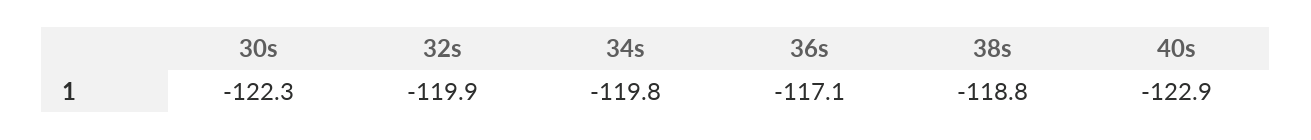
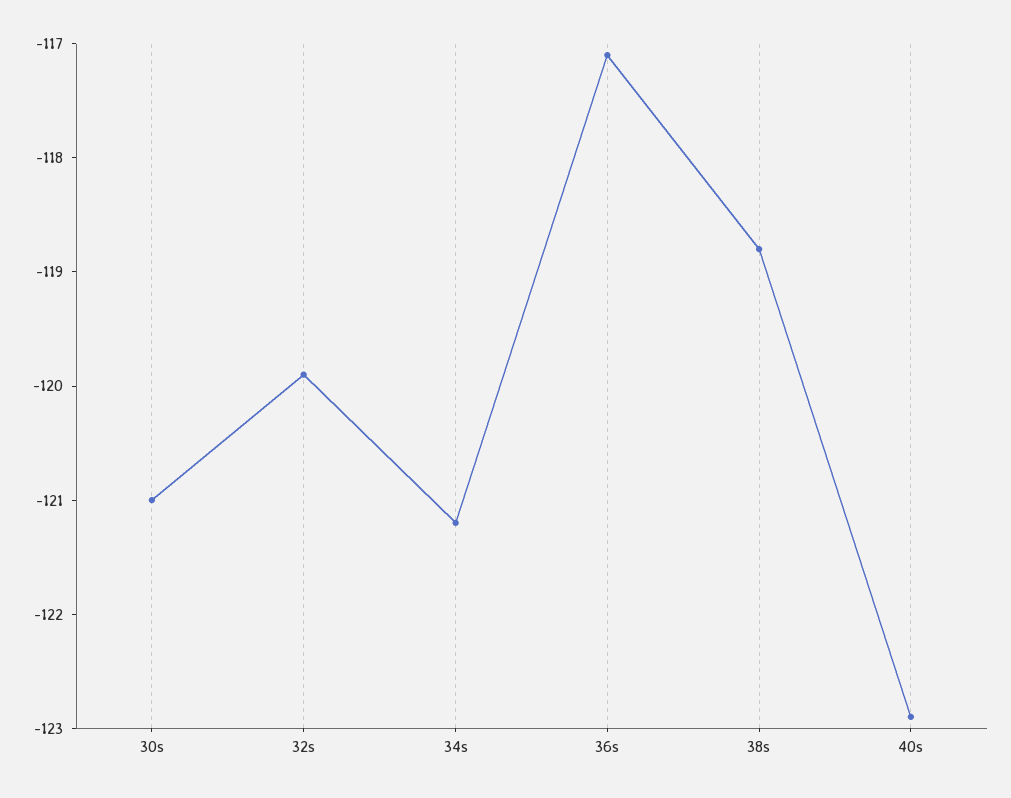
30s: -122.3 -> -121
34s: -119.8 -> -121.2

